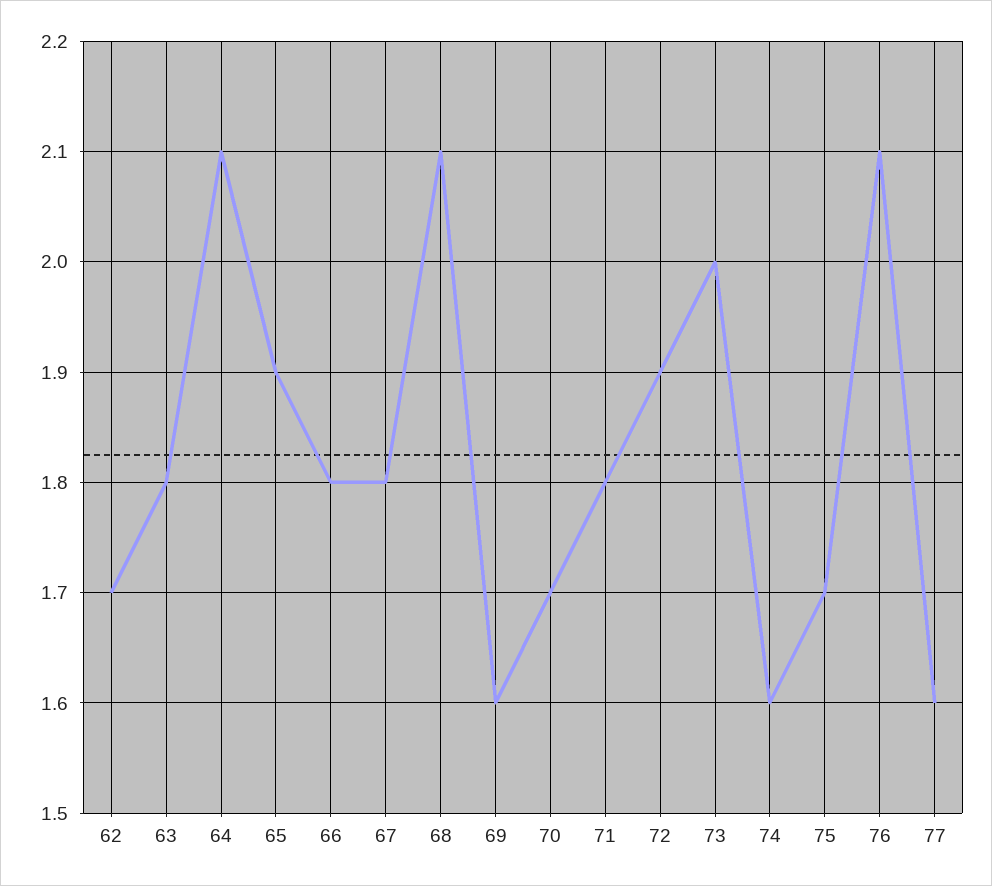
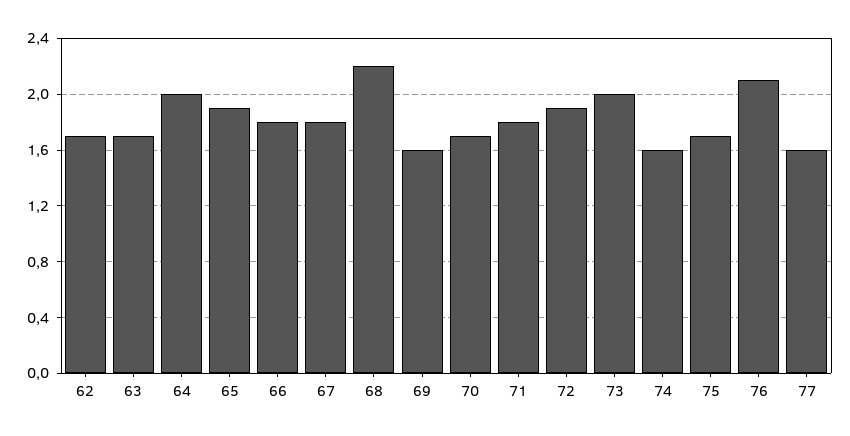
63: 1.8 -> 1.7
64: 2.1 -> 2
68: 2.1 -> 2.2

